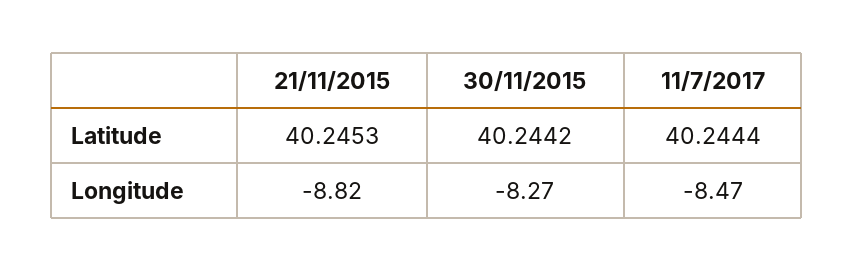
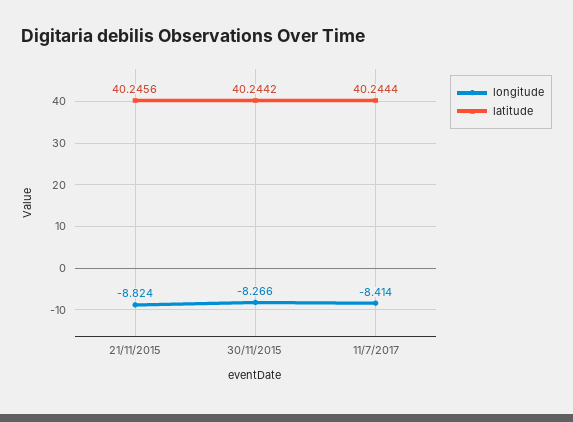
Latitude, 21/11/2015: 40.2453 -> 40.2456
Longitude, 11/7/2017: -8.47 -> -8.414

